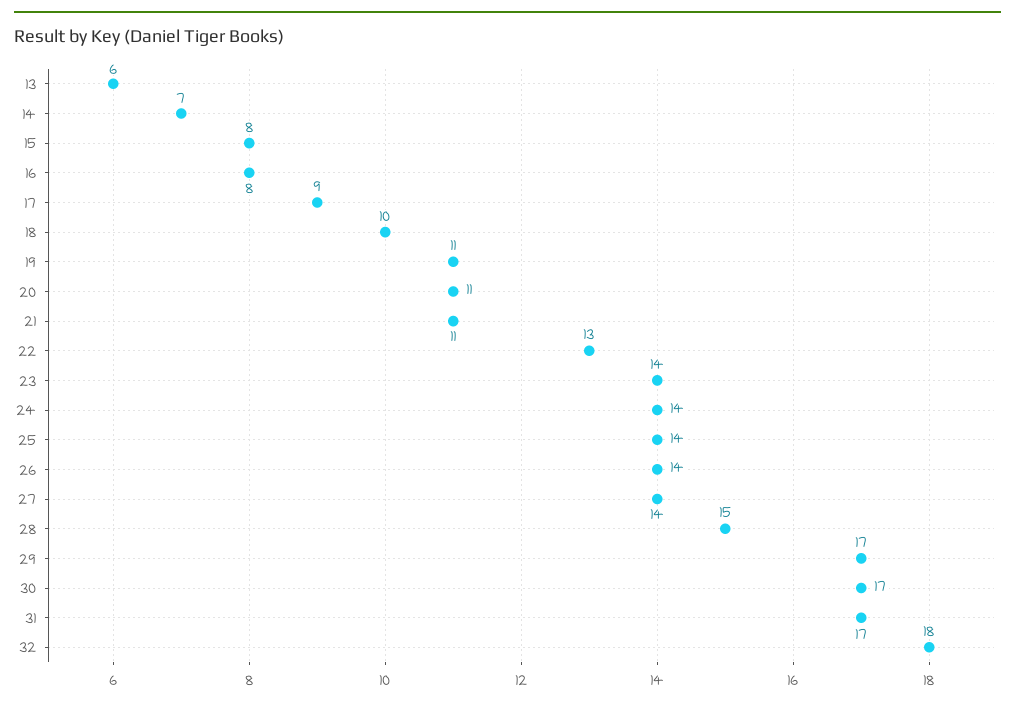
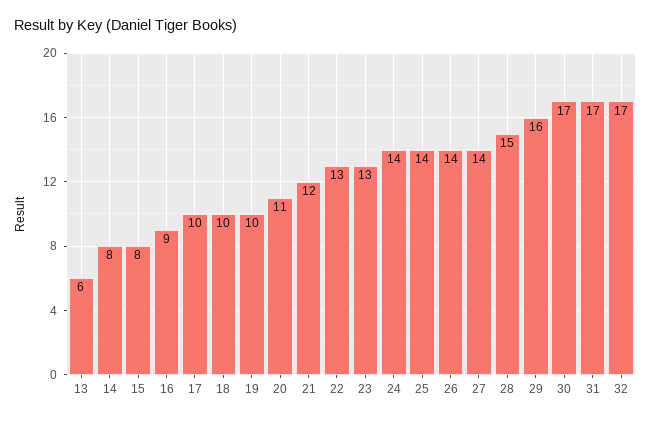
14: 7 -> 8
16: 8 -> 9
17: 9 -> 10
19: 11 -> 10
21: 11 -> 12
23: 14 -> 13
29: 17 -> 16
32: 18 -> 17

